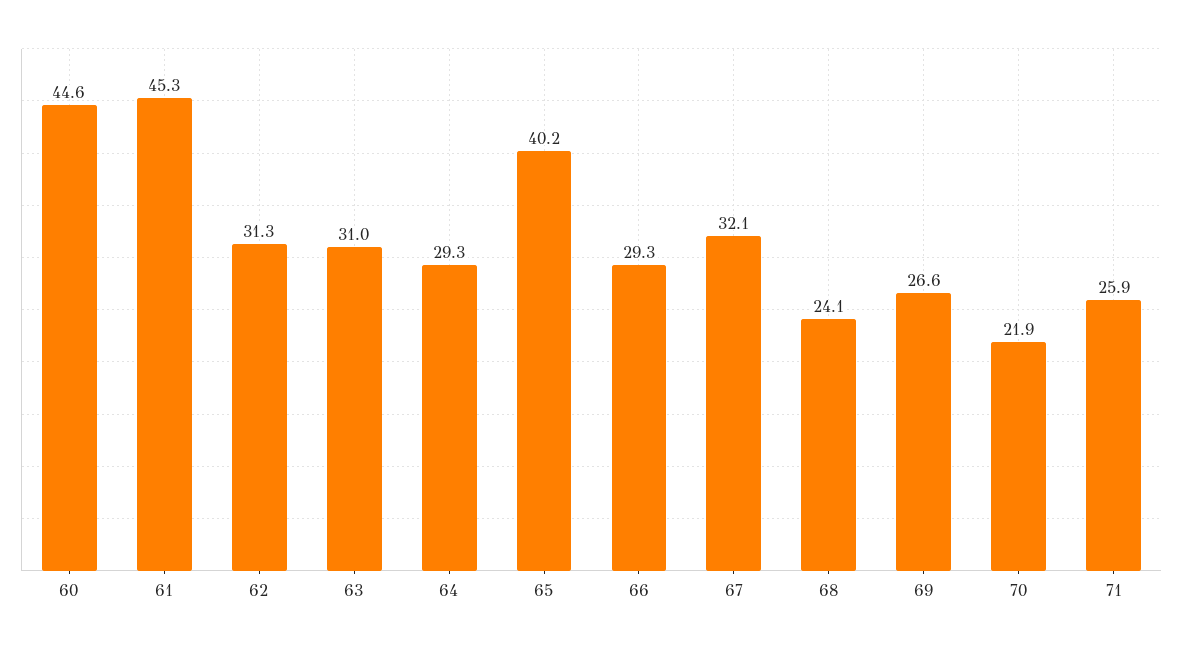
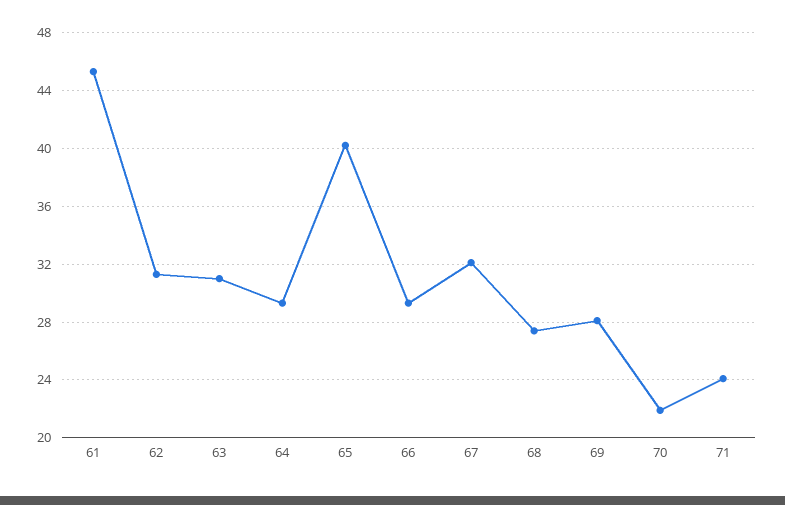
60: 44.6 -> none
68: 24.1 -> 27.5
69: 26.6 -> 28
71: 25.9 -> 24

